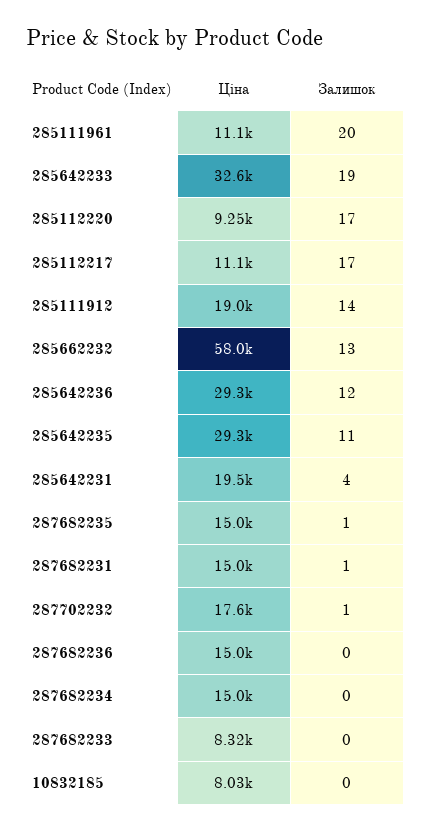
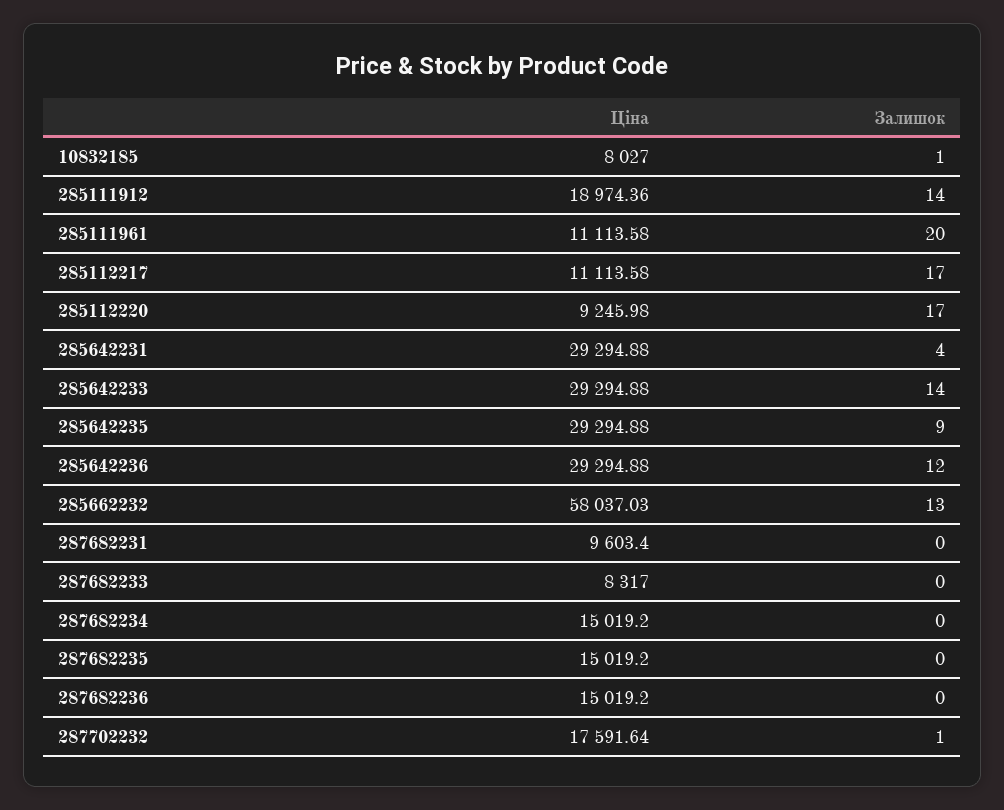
Ціна, 285642233: 32600 -> 29294.88
Залишок, 285642233: 19 -> 14
Залишок, 285642235: 11 -> 9
Ціна, 285642231: 19500 -> 29294.88
Залишок, 287682235: 1 -> 0
Ціна, 287682231: 15000 -> 9603.4
Залишок, 287682231: 1 -> 0
Залишок, 10832185: 0 -> 1

